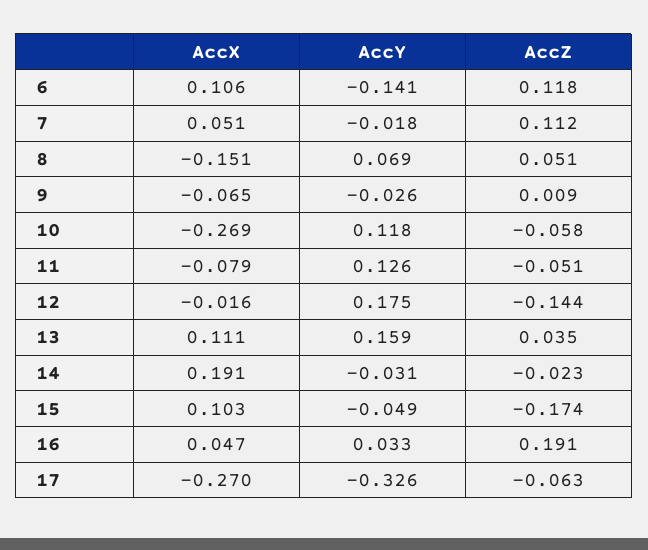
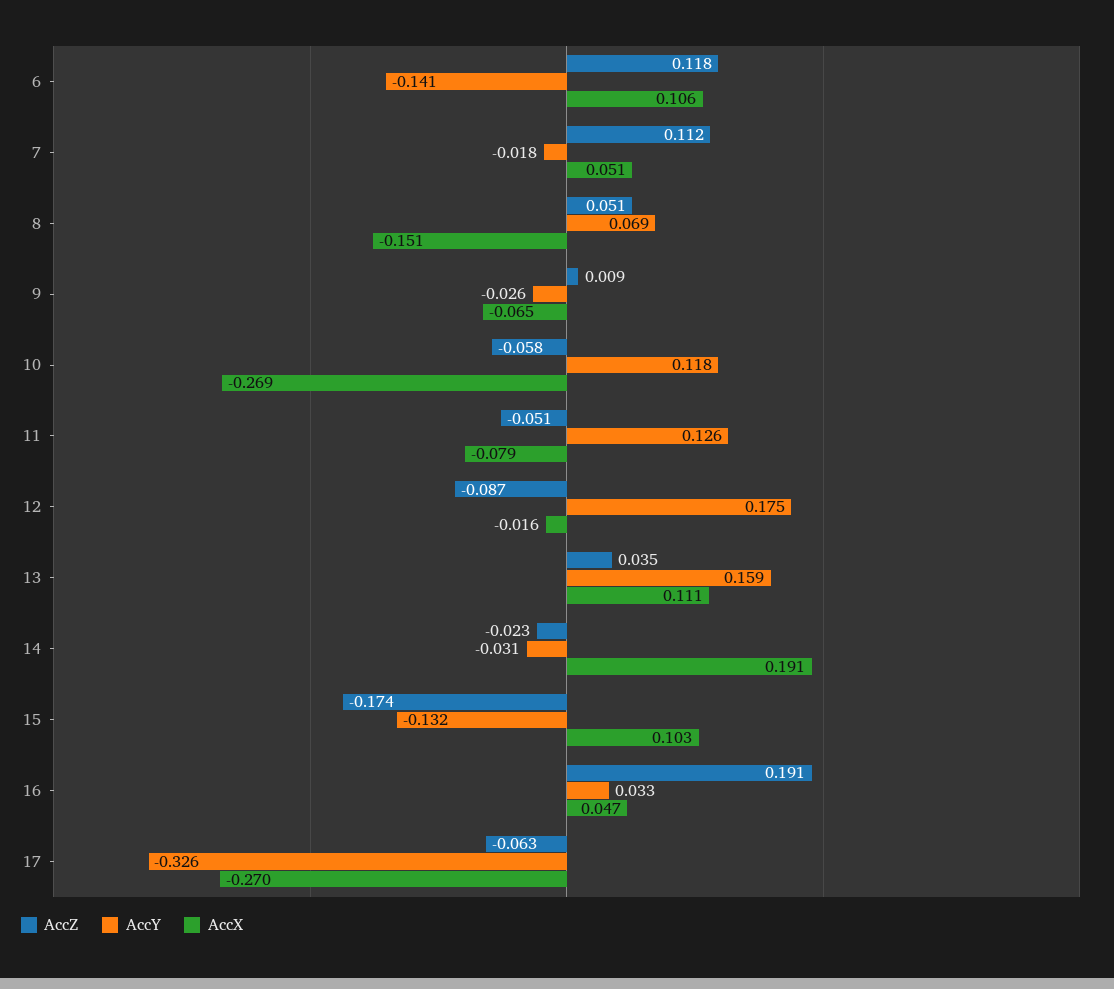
AccZ, 12: -0.144 -> -0.087
AccY, 15: -0.049 -> -0.132

